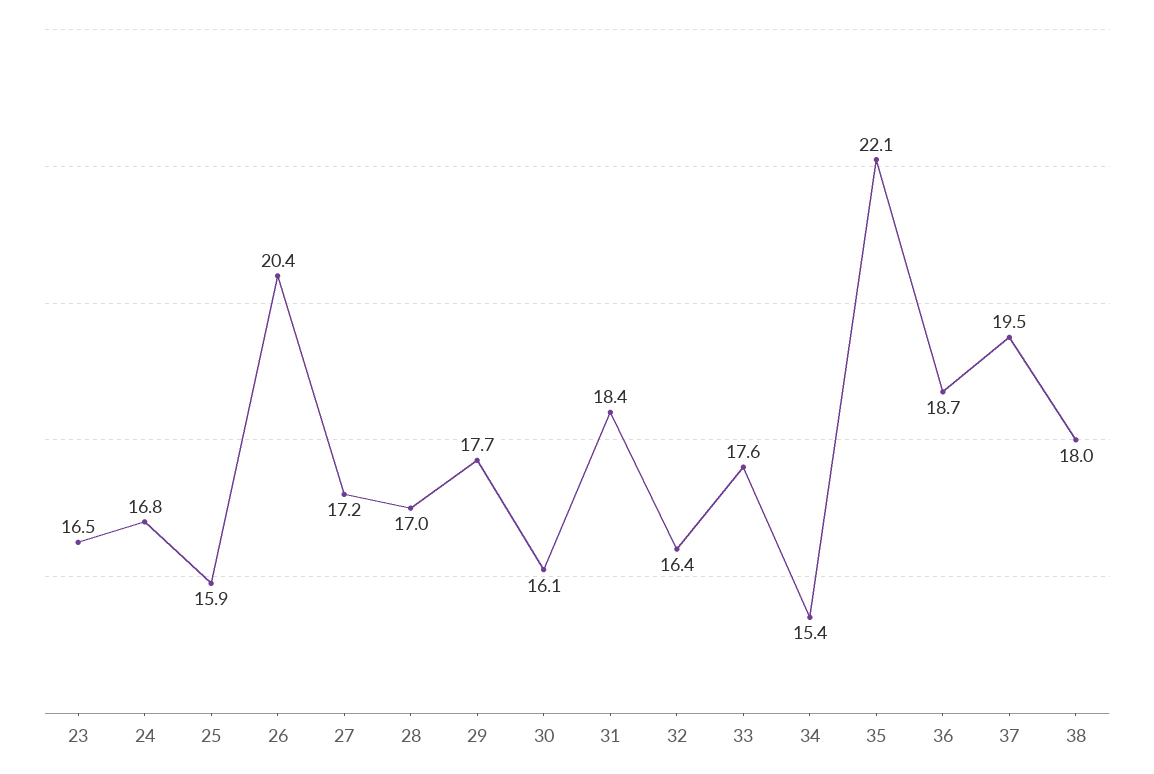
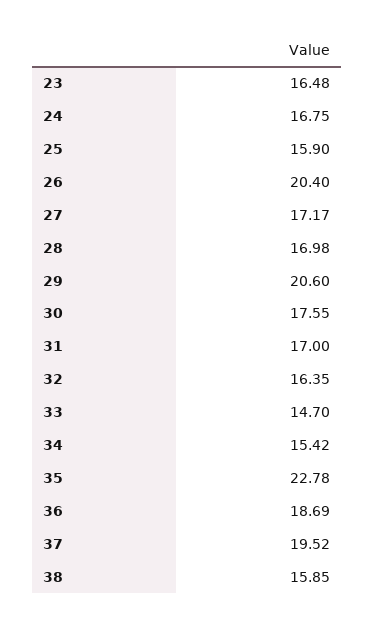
29: 17.7 -> 20.6
30: 16.1 -> 17.55
31: 18.4 -> 17
33: 17.6 -> 14.7
35: 22.1 -> 22.78
38: 18 -> 15.85

